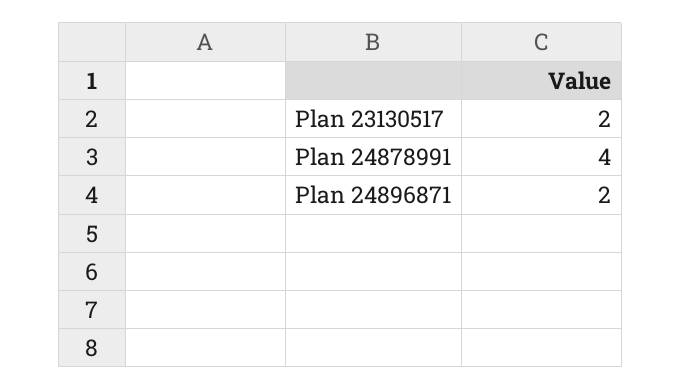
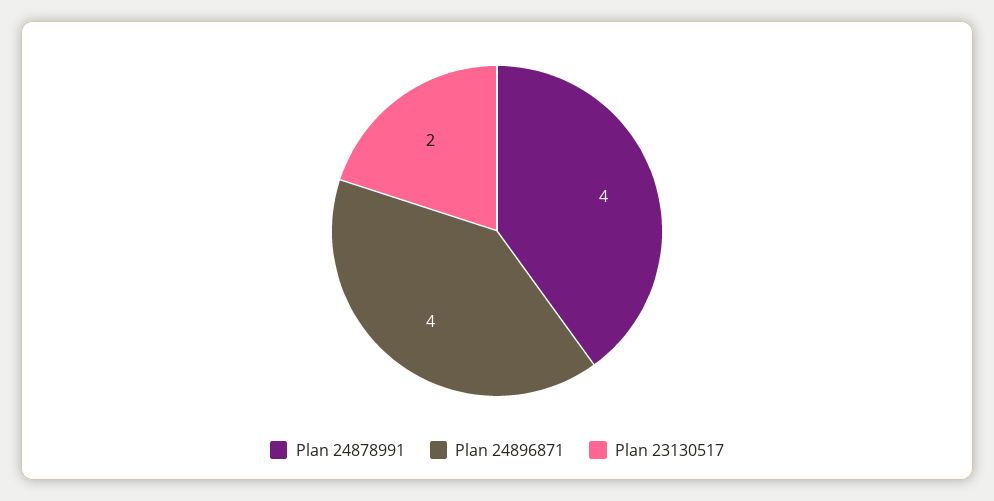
Plan 24896871: 2 -> 4

